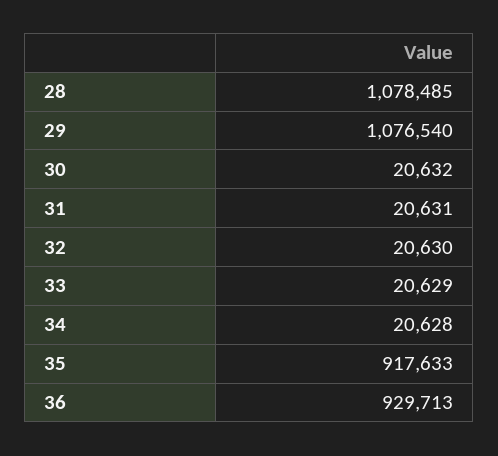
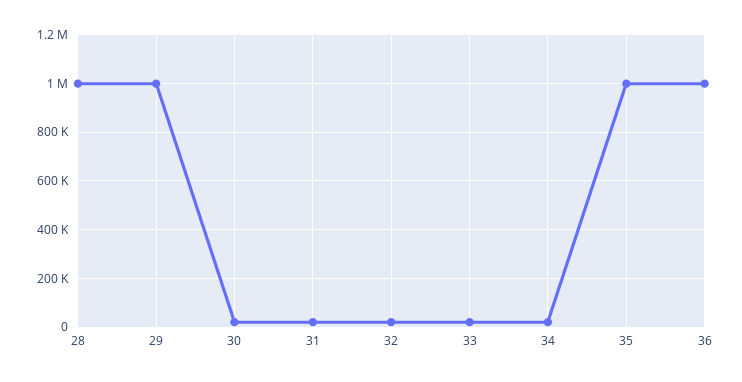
28: 1078485 -> 1000000
29: 1076540 -> 1000000
35: 917633 -> 1000000
36: 929713 -> 1000000

